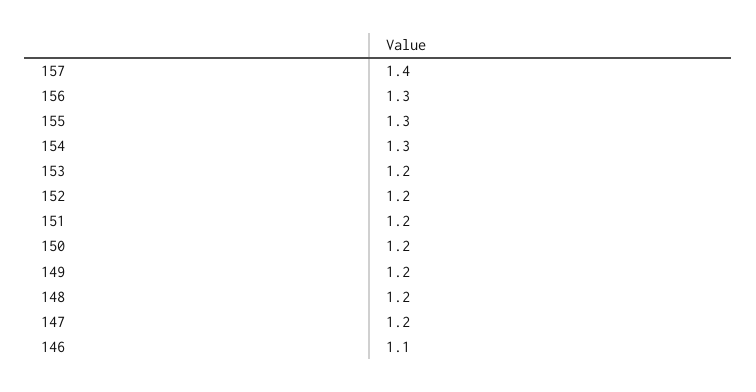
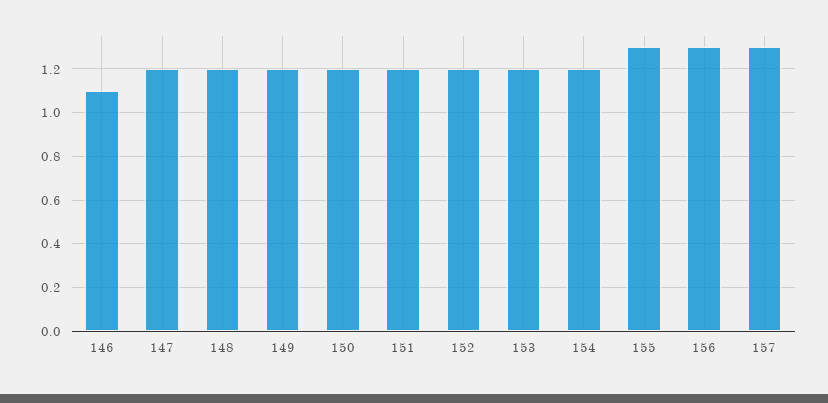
157: 1.4 -> 1.3
154: 1.3 -> 1.2

